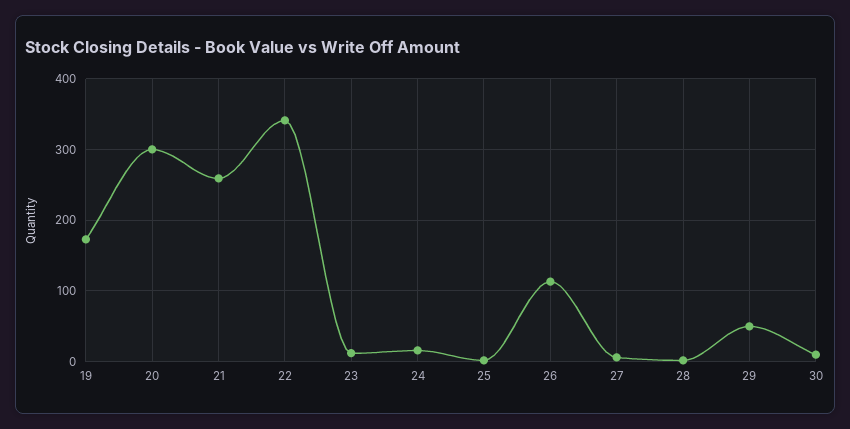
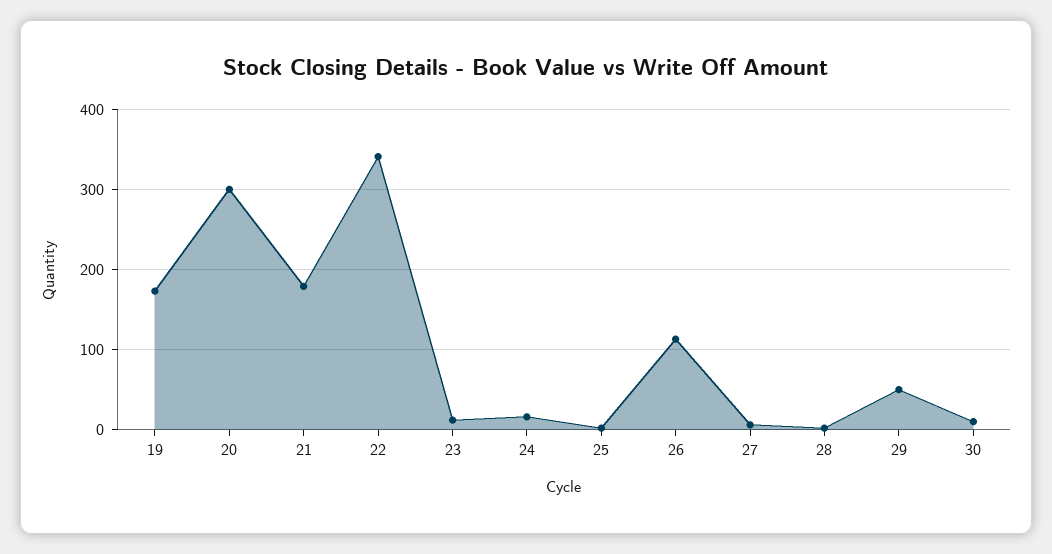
21: 260 -> 180

